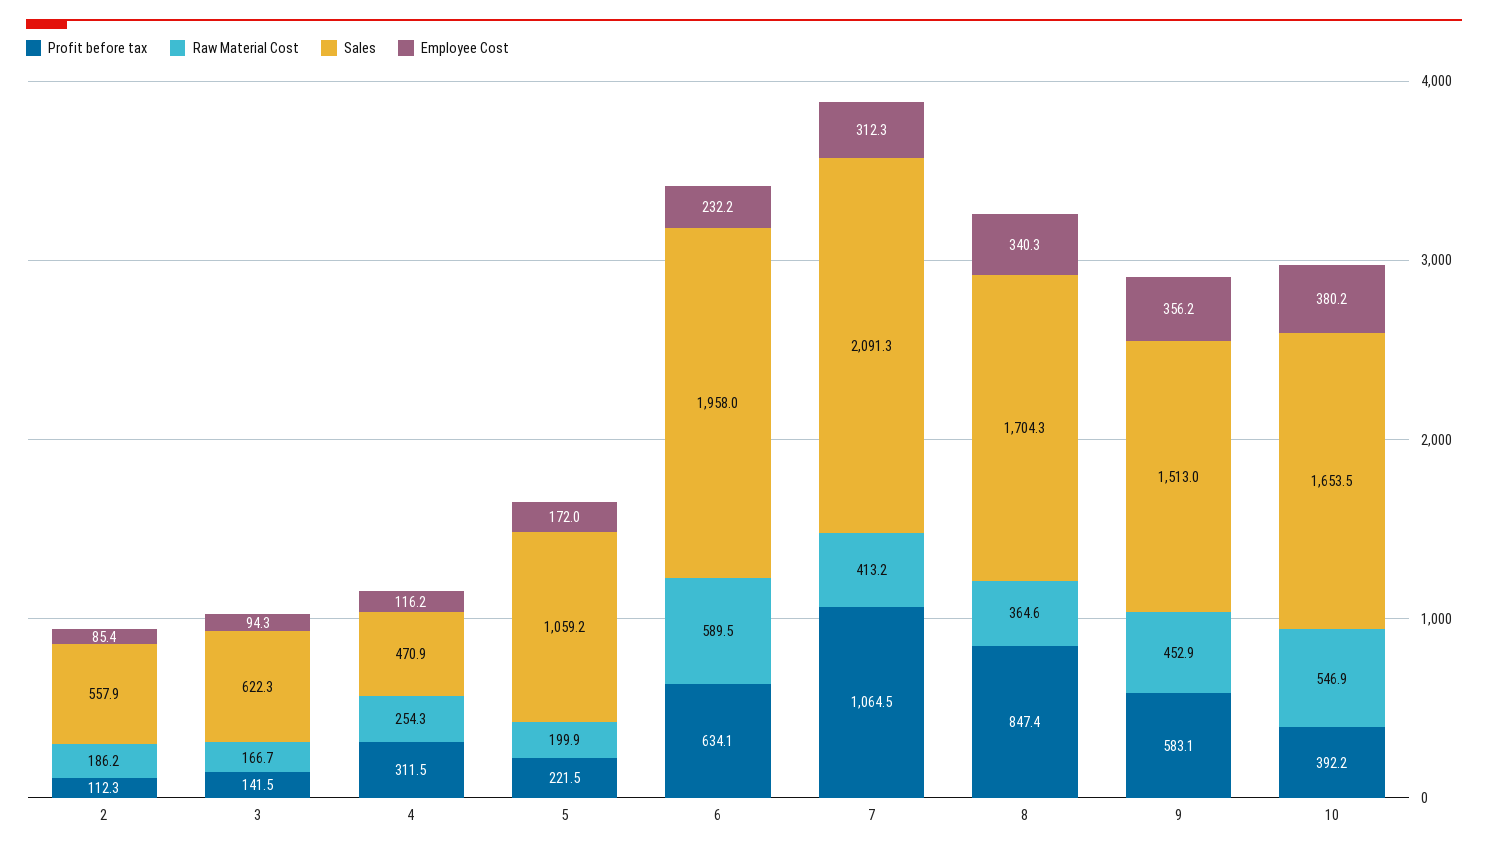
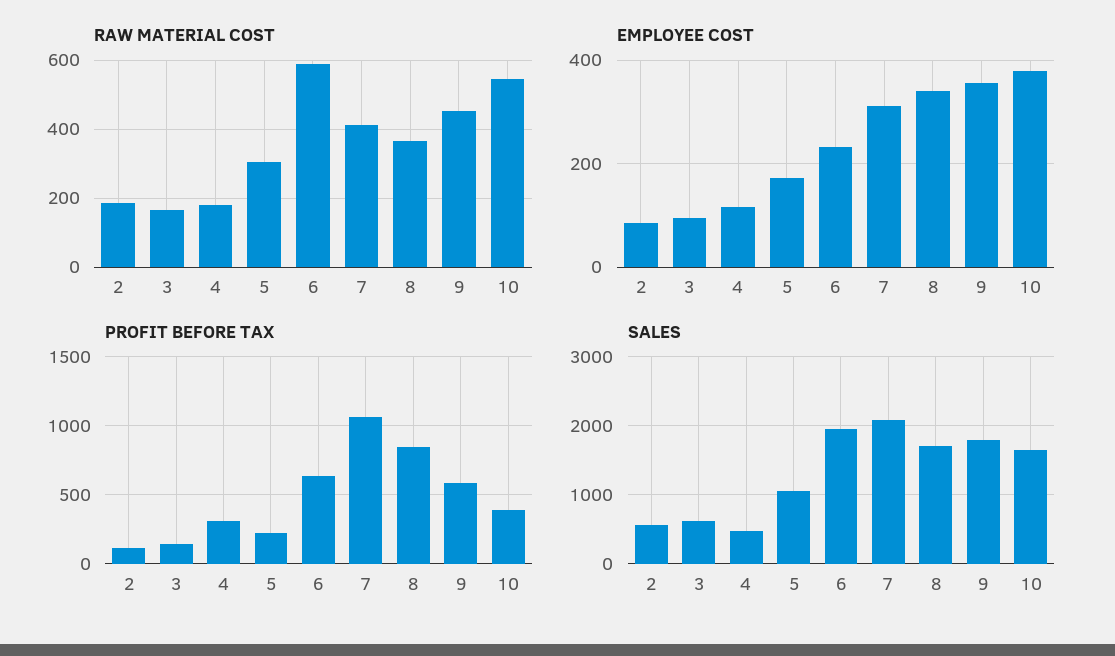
Raw Material Cost, 4: 254.3 -> 180
Raw Material Cost, 5: 199.9 -> 300
Sales, 9: 1513 -> 1800

